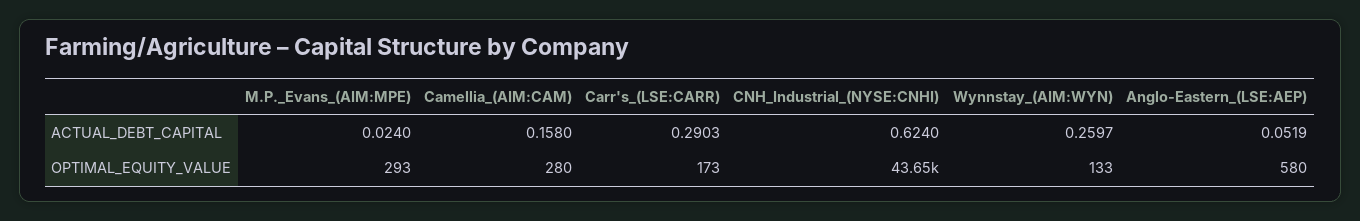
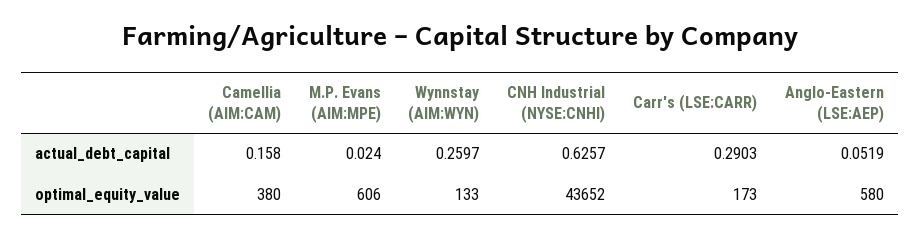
CNH_Industrial_(NYSE:CNHI), ACTUAL_DEBT_CAPITAL: 0.624 -> 0.6257
M.P._Evans_(AIM:MPE), OPTIMAL_EQUITY_VALUE: 293 -> 606
Camellia_(AIM:CAM), OPTIMAL_EQUITY_VALUE: 280 -> 380

